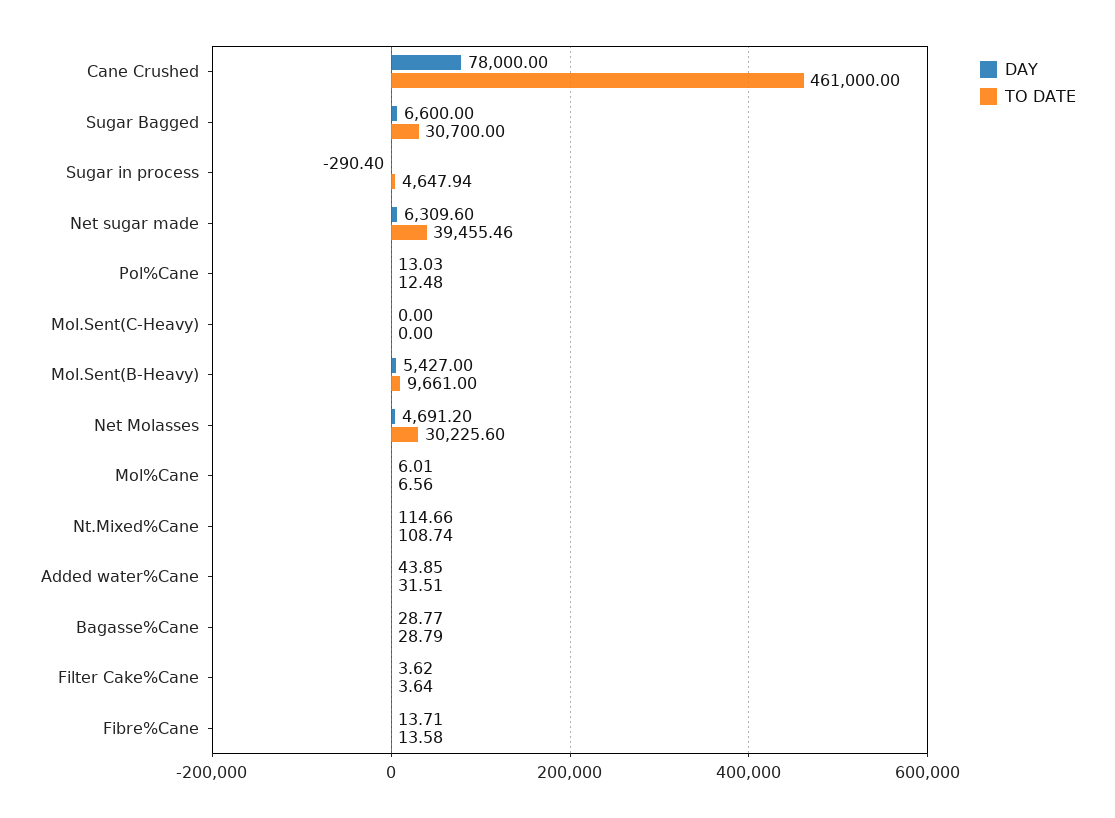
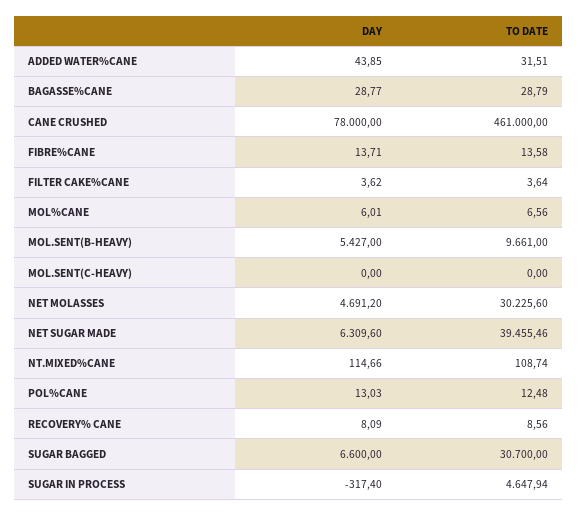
DAY, Sugar in process: -290.4 -> -317.4
DAY, RECOVERY% CANE: none -> 8.09
TO DATE, RECOVERY% CANE: none -> 8.56

